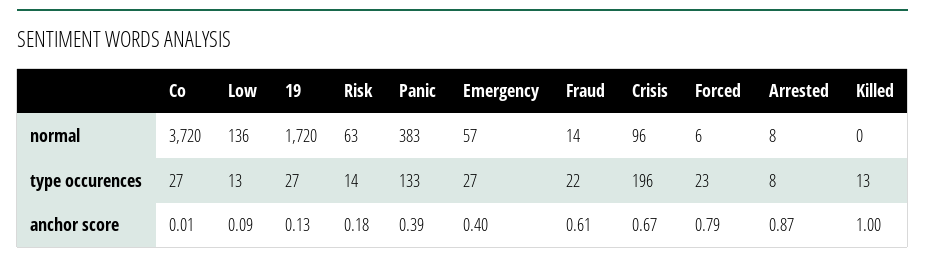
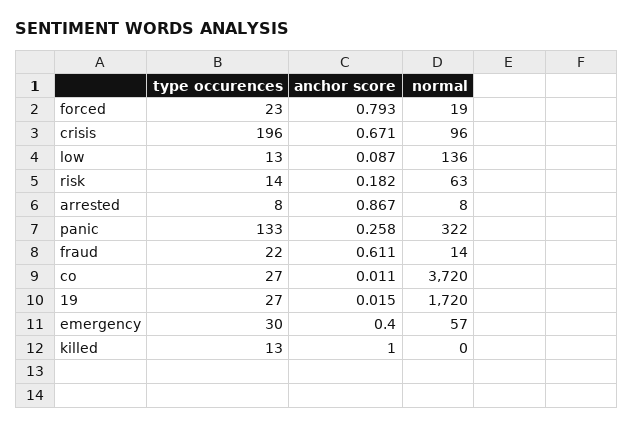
Panic, normal: 383 -> 322
Forced, normal: 6 -> 19
Emergency, type occurences: 27 -> 30
19, anchor score: 0.13 -> 0.015
Panic, anchor score: 0.39 -> 0.258

